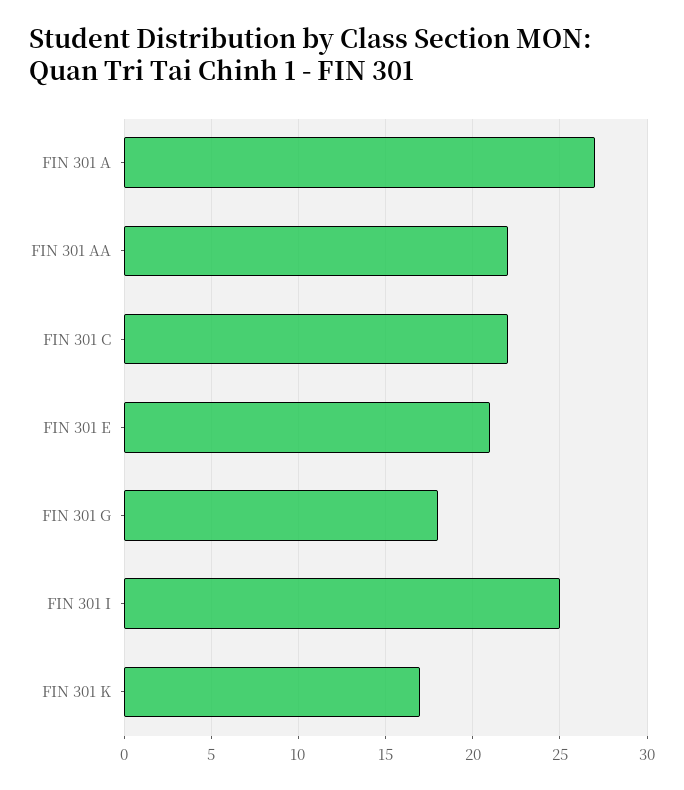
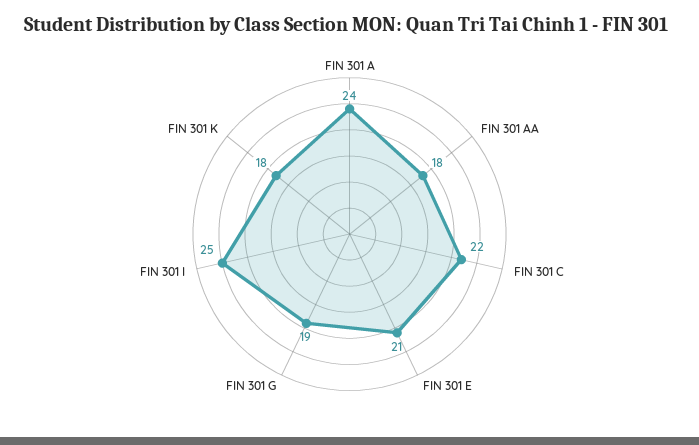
FIN 301 A: 27 -> 24
FIN 301 AA: 22 -> 18
FIN 301 G: 18 -> 19
FIN 301 K: 17 -> 18

